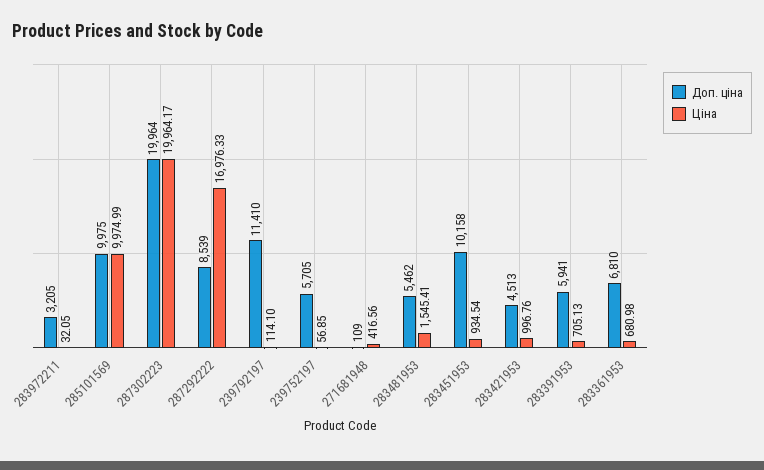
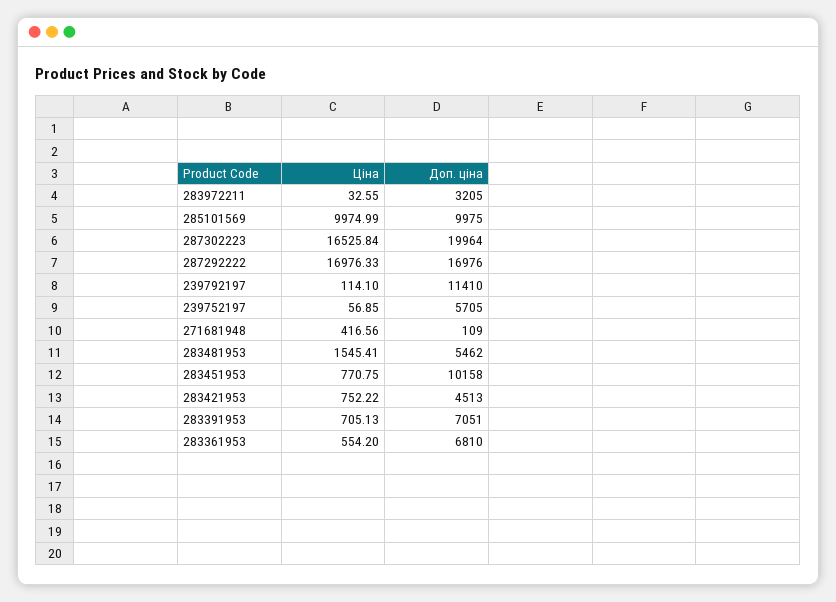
Ціна, 283972211: 32.05 -> 32.55
Ціна, 287302223: 19964.17 -> 16525.84
Доп. ціна, 287292222: 8539 -> 16976
Ціна, 283451953: 934.54 -> 770.75
Ціна, 283421953: 996.76 -> 752.22
Доп. ціна, 283391953: 5941 -> 7051
Ціна, 283361953: 680.98 -> 554.2

